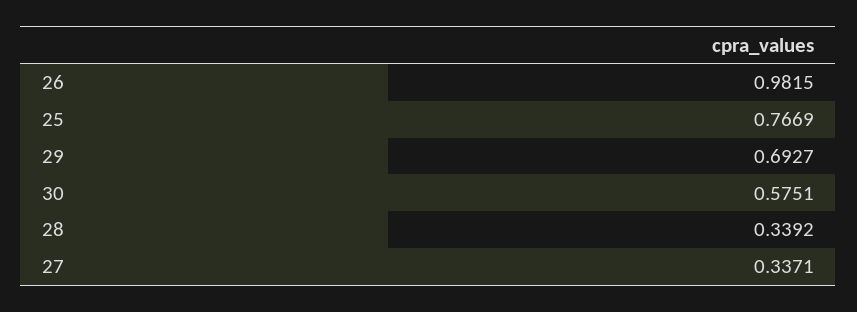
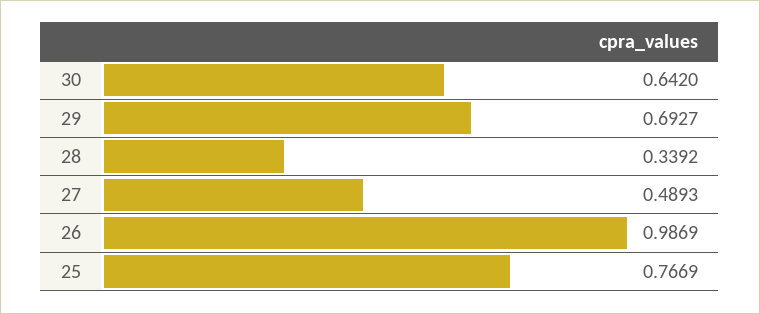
26: 0.9815 -> 0.9869
30: 0.5751 -> 0.642
27: 0.3371 -> 0.4893

